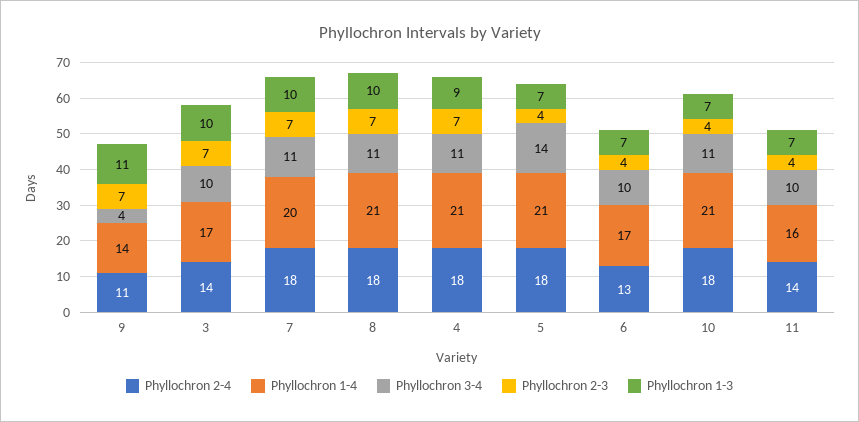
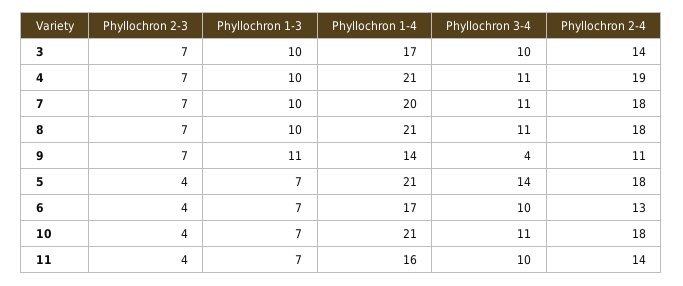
Phyllochron 2-4, 4: 18 -> 19
Phyllochron 1-3, 4: 9 -> 10

